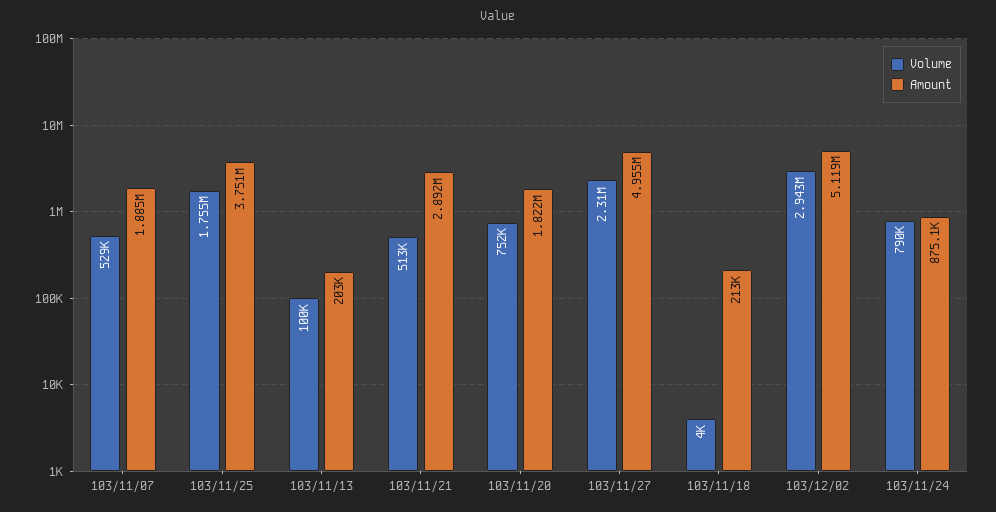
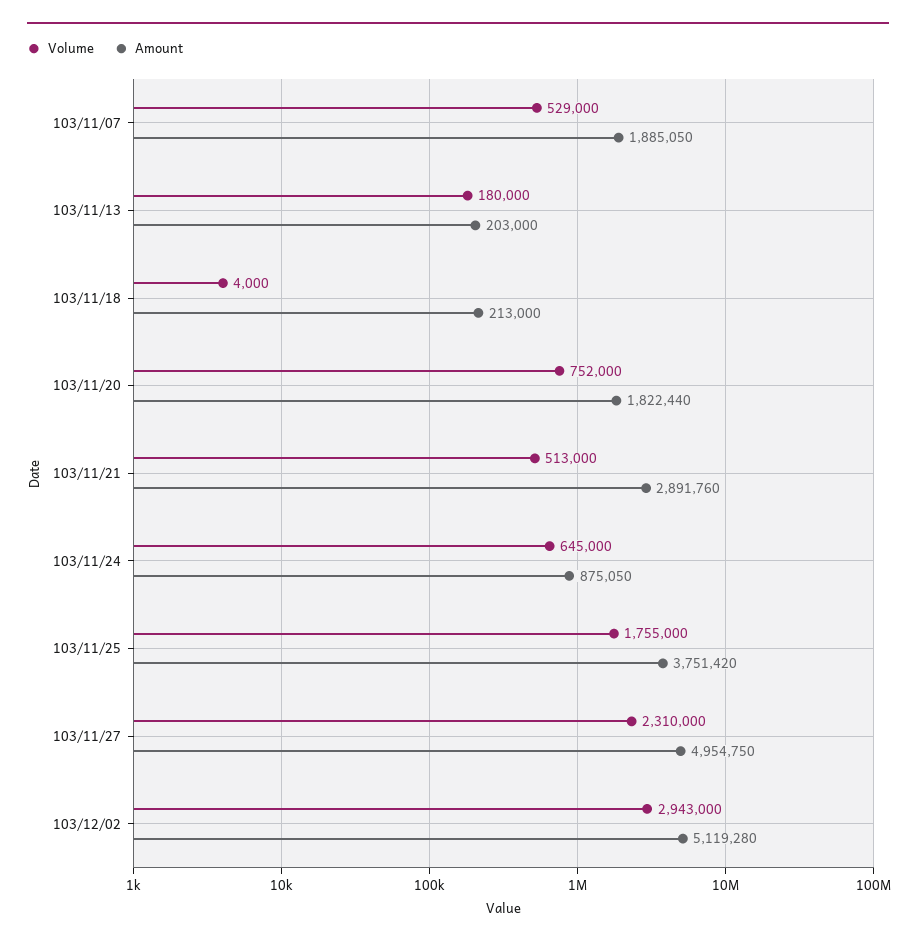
Volume, 103/11/13: 100000 -> 180000
Volume, 103/11/24: 790000 -> 645000

